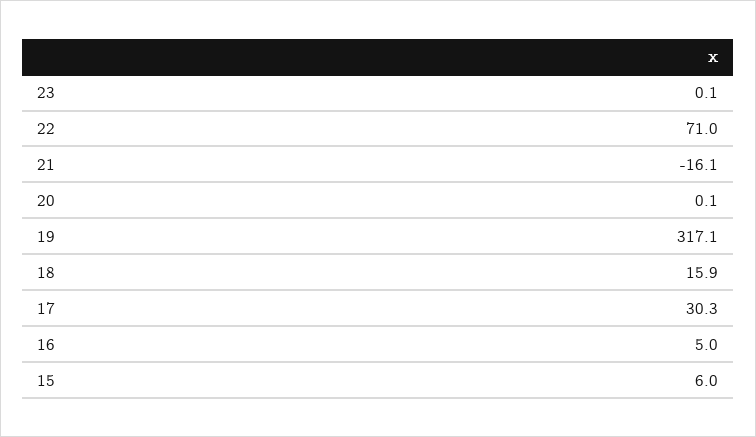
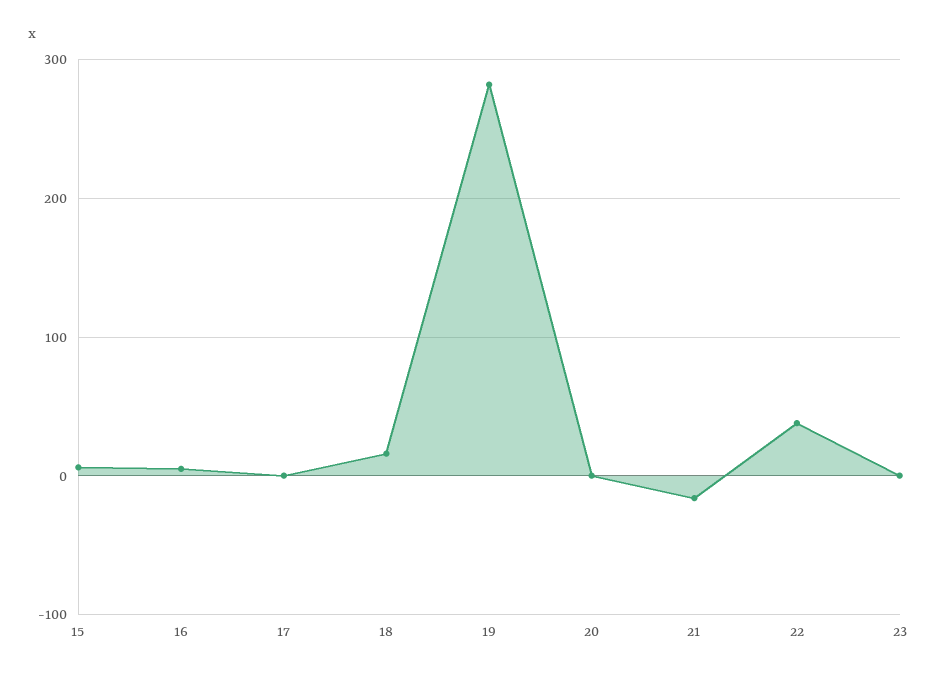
22: 71 -> 40
19: 317.1 -> 280
17: 30.3 -> 0

